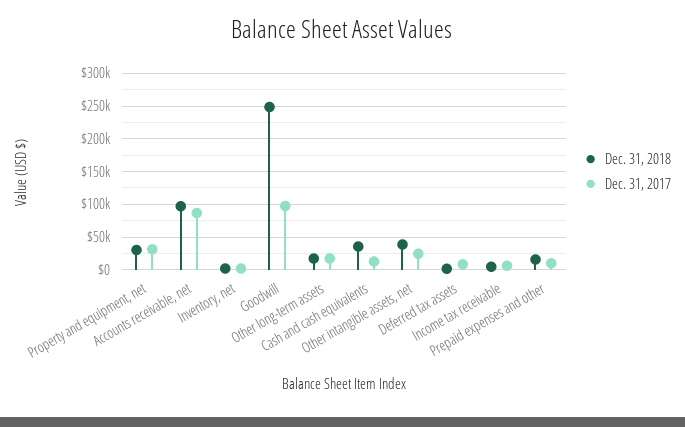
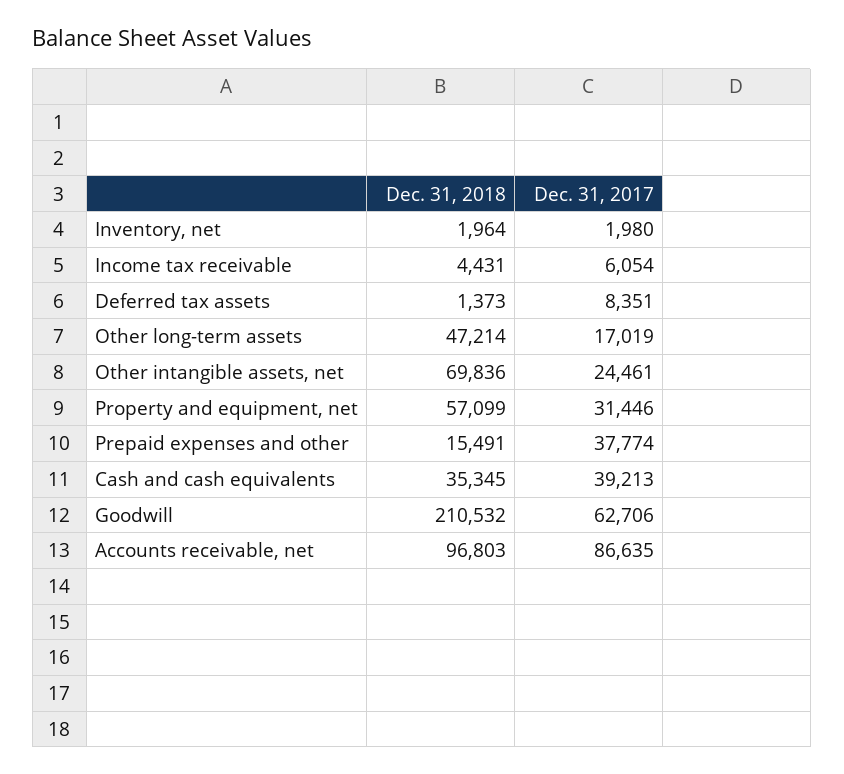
Dec. 31, 2018, Property and equipment, net: 30000 -> 57099
Dec. 31, 2018, Goodwill: 250000 -> 210532
Dec. 31, 2017, Goodwill: 100000 -> 62706
Dec. 31, 2018, Other long-term assets: 20000 -> 47214
Dec. 31, 2017, Cash and cash equivalents: 10000 -> 39213
Dec. 31, 2018, Other intangible assets, net: 40000 -> 69836
Dec. 31, 2017, Prepaid expenses and other: 10000 -> 37774

